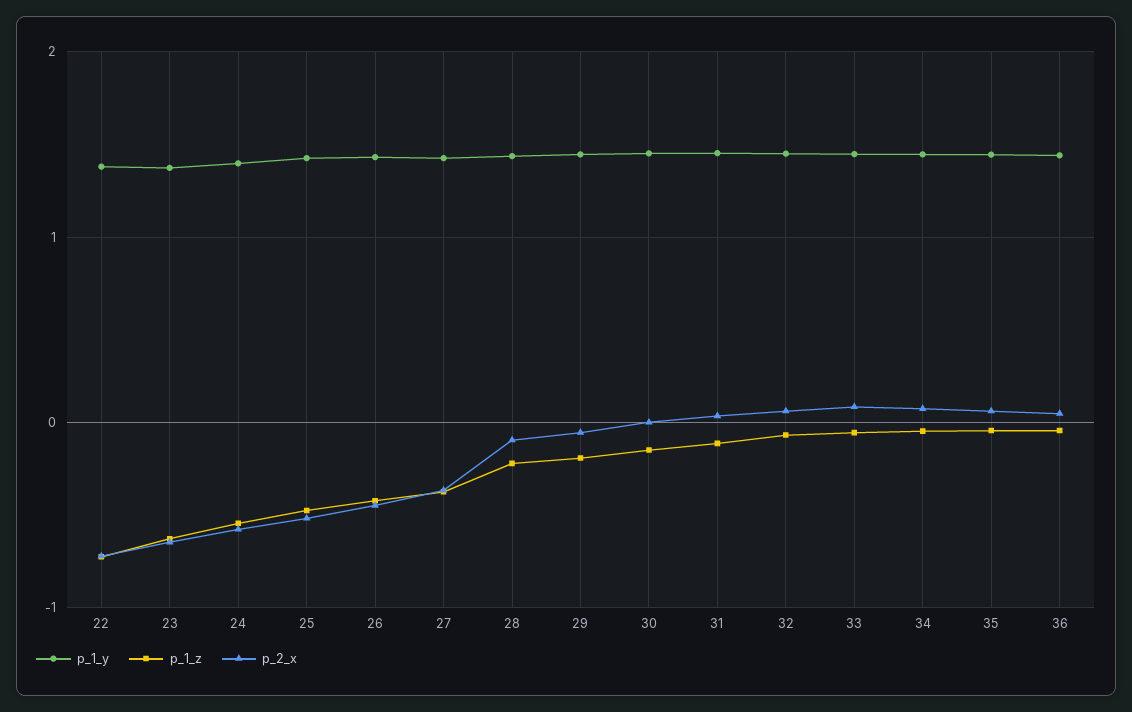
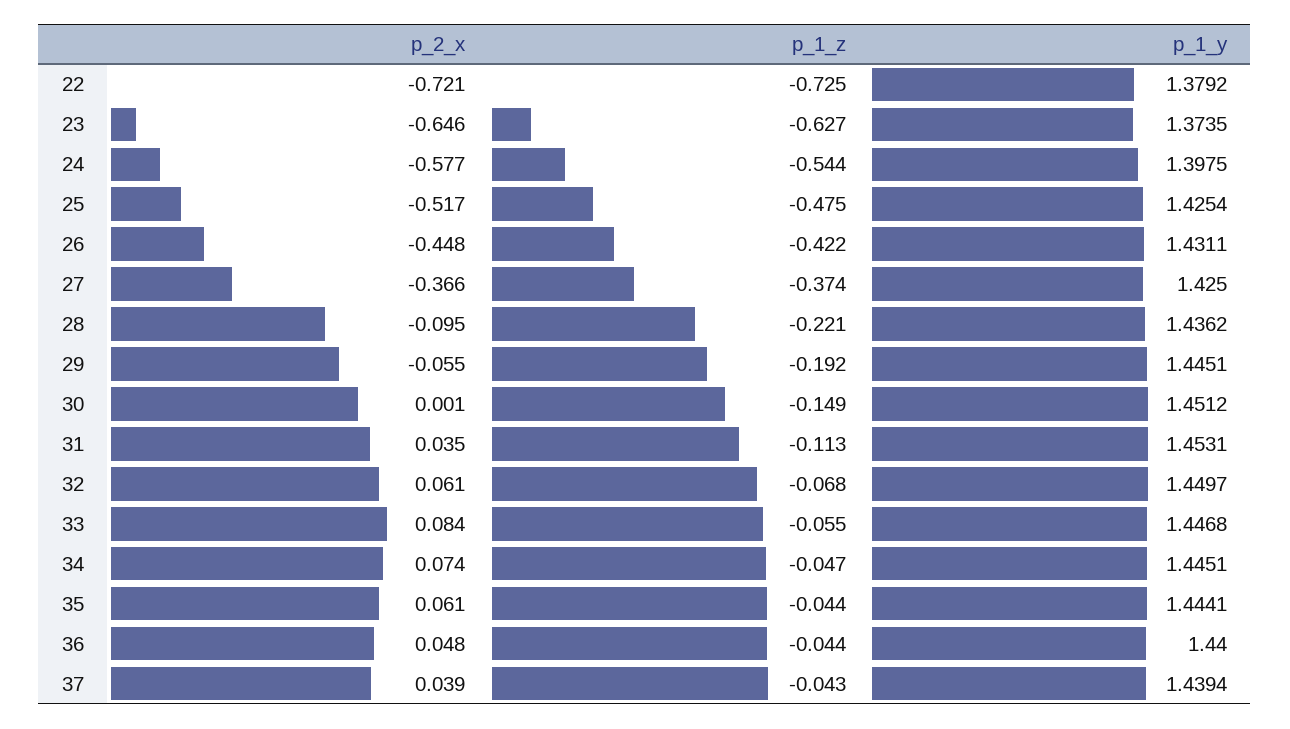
p_2_x, 37: none -> 0.039
p_1_z, 37: none -> -0.043
p_1_y, 37: none -> 1.4394

